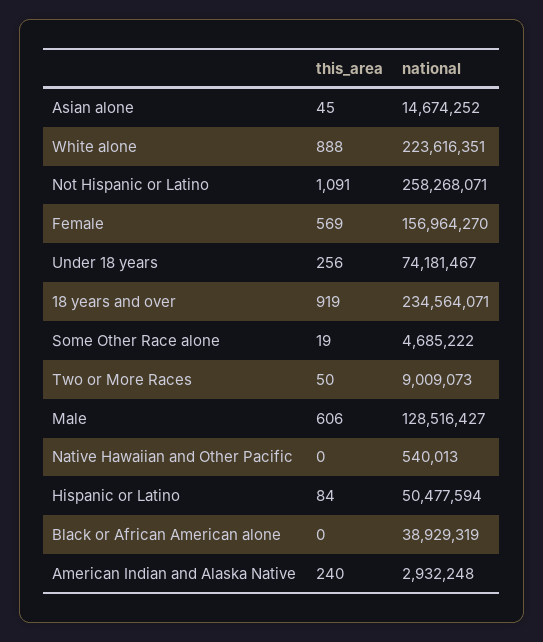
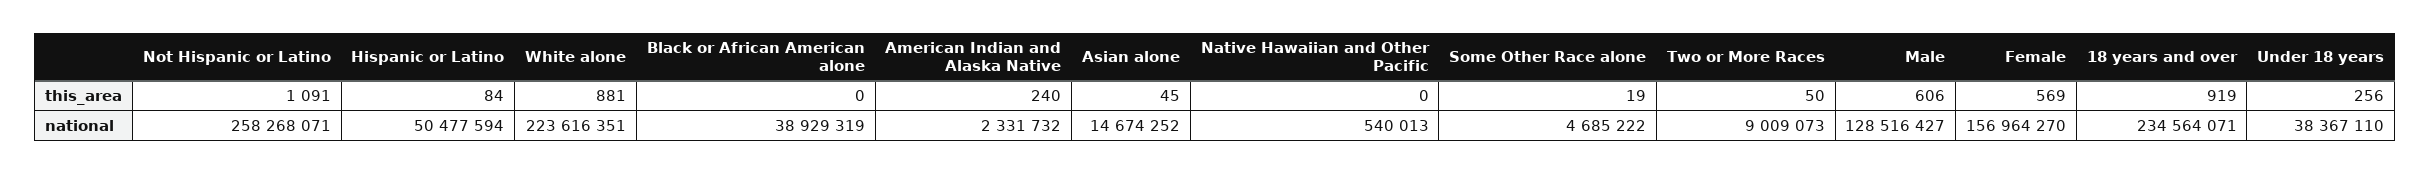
this_area, White alone: 888 -> 881
national, Under 18 years: 74181467 -> 38367110
national, American Indian and Alaska Native: 2932248 -> 2331732

